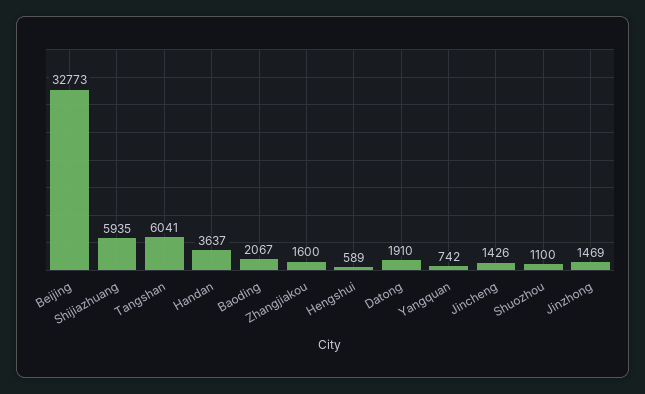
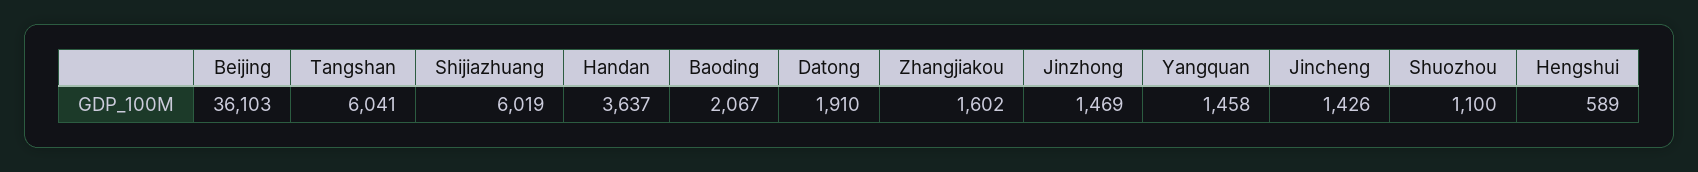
Beijing: 32773 -> 36103
Shijiazhuang: 5935 -> 6019
Zhangjiakou: 1600 -> 1602
Yangquan: 742 -> 1458

